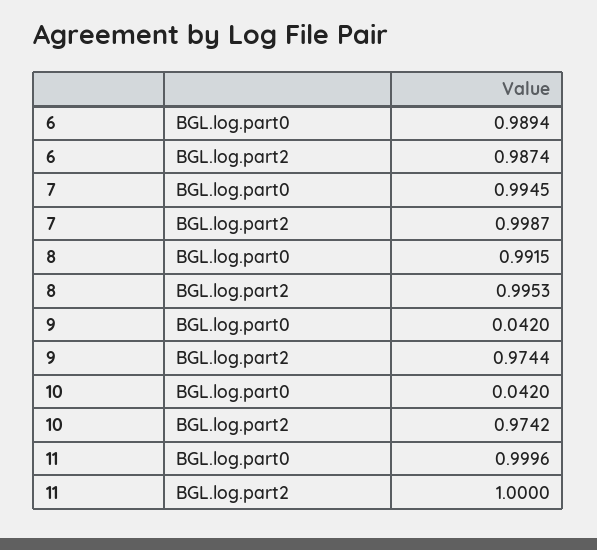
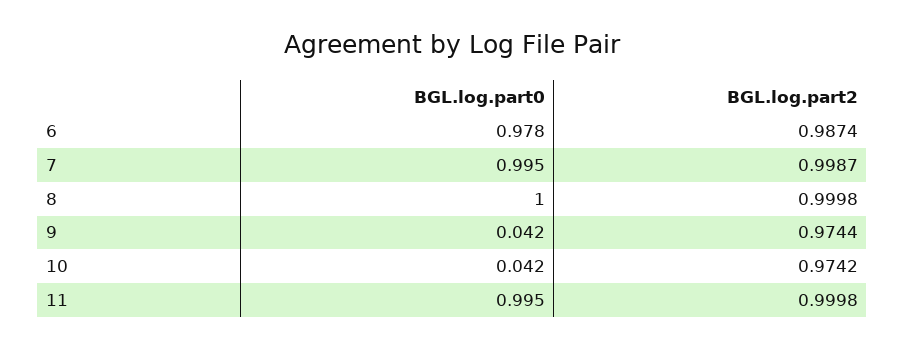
6, BGL.log.part0: 0.9894 -> 0.978
8, BGL.log.part0: 0.9915 -> 1
8, BGL.log.part2: 0.9953 -> 0.9998
11, BGL.log.part0: 0.9996 -> 0.995
11, BGL.log.part2: 1 -> 0.9998

